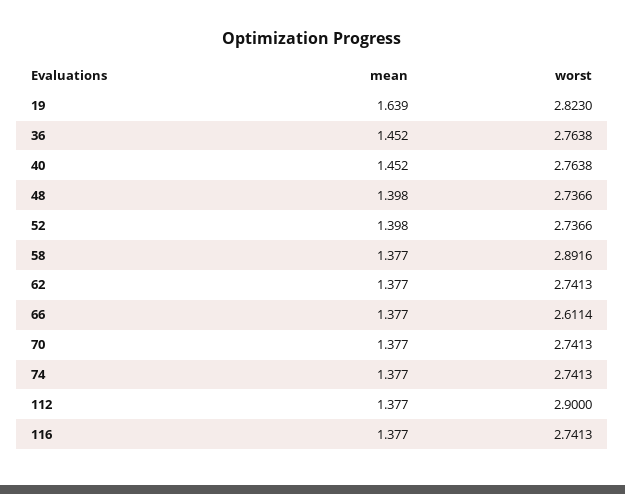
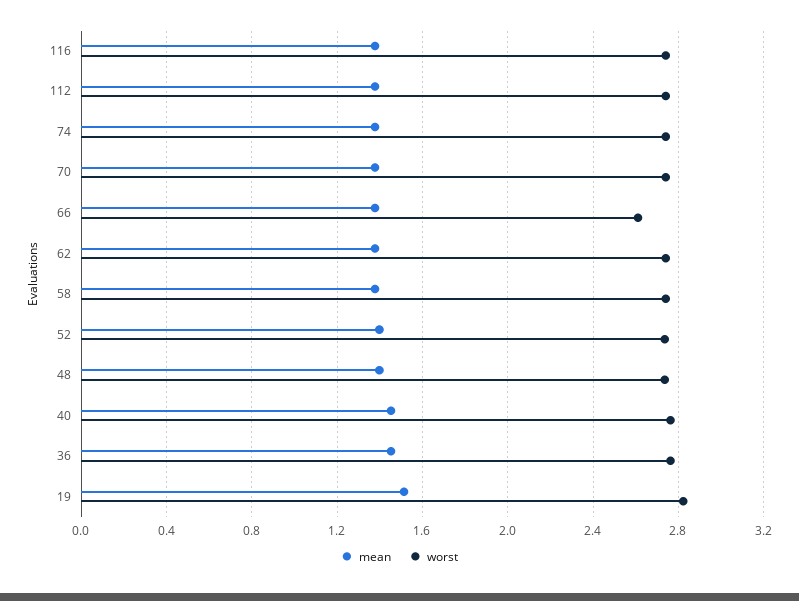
mean, 19: 1.639 -> 1.5
worst, 58: 2.8916 -> 2.75
worst, 112: 2.9 -> 2.75

